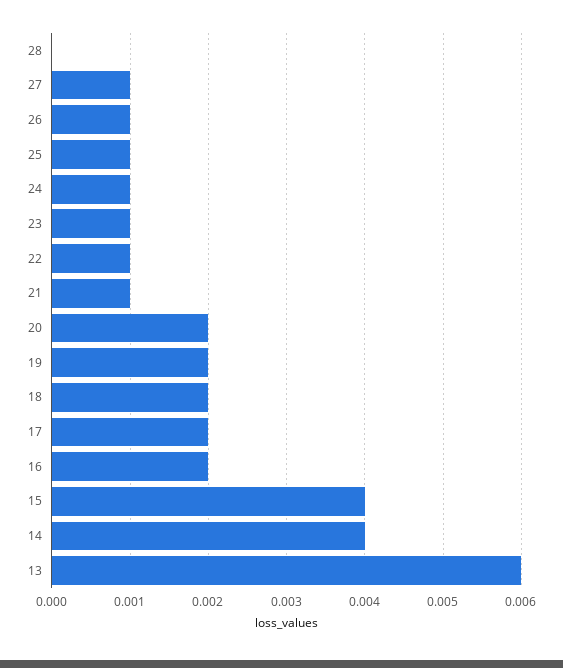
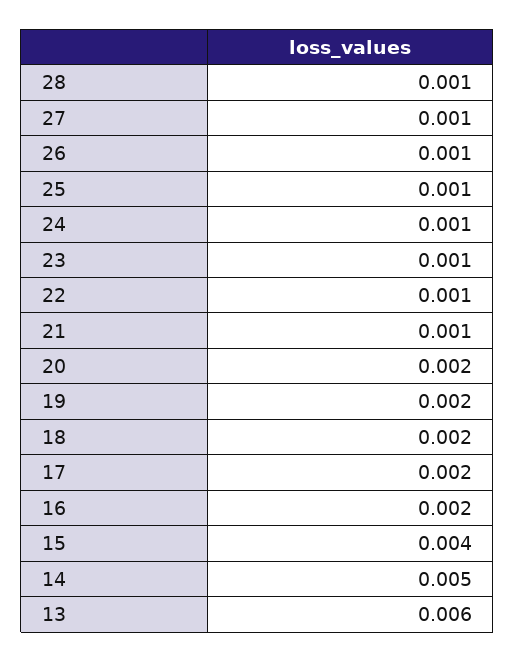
28: 0 -> 0.001
14: 0.004 -> 0.005

